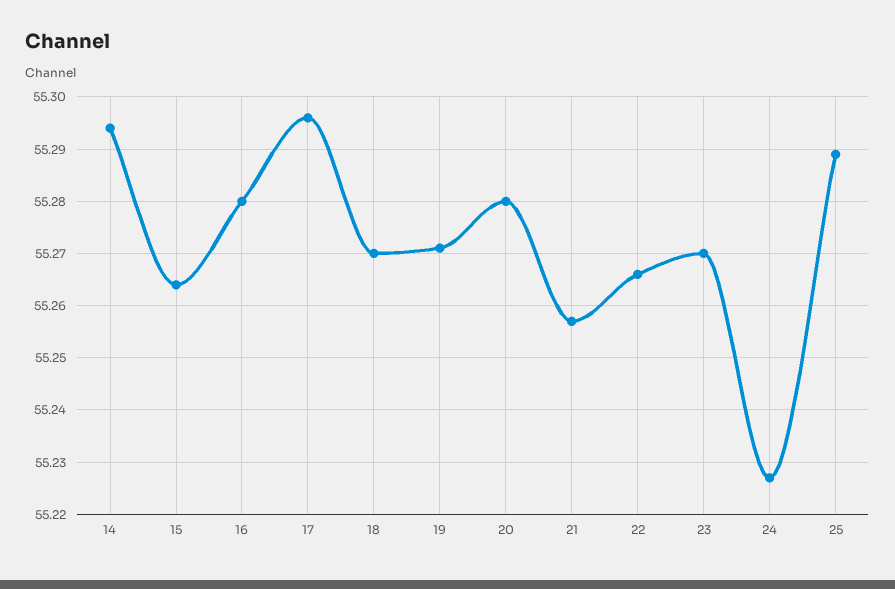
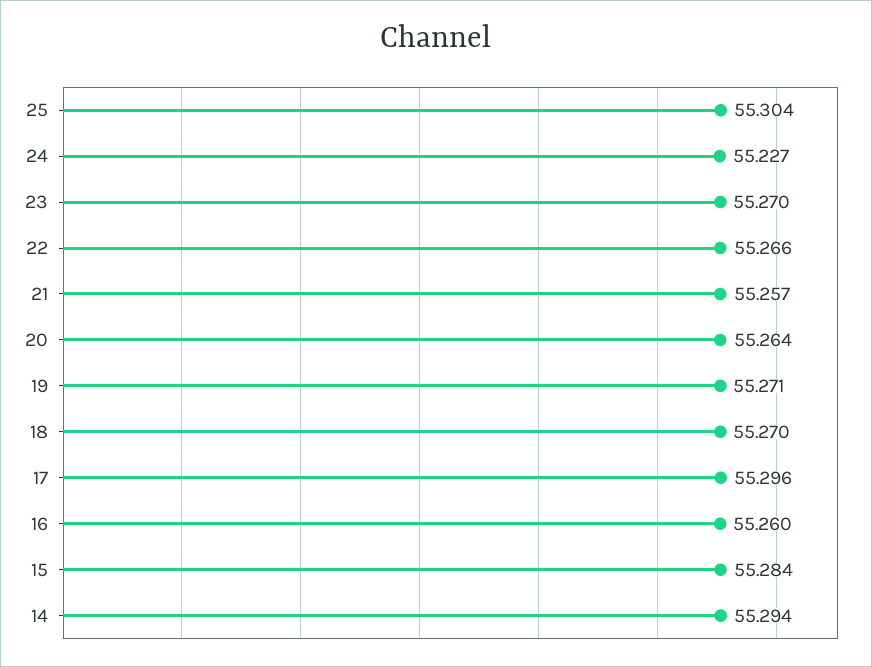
15: 55.265 -> 55.284
16: 55.28 -> 55.26
20: 55.28 -> 55.264
25: 55.29 -> 55.304

